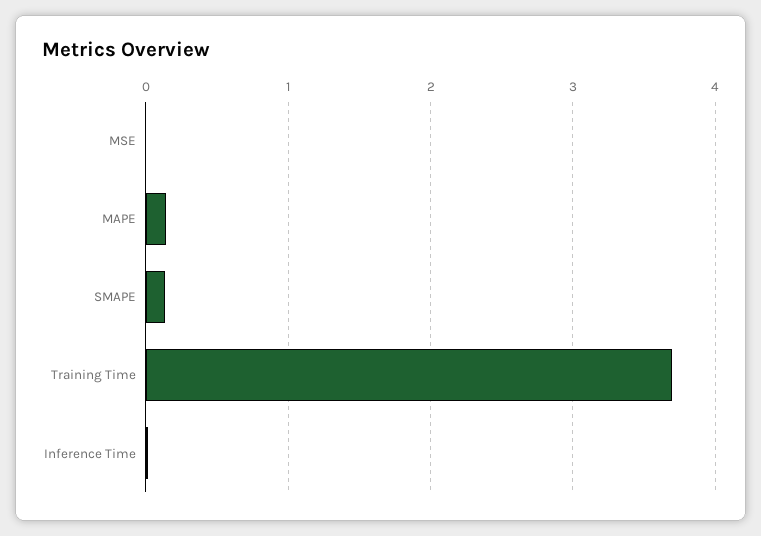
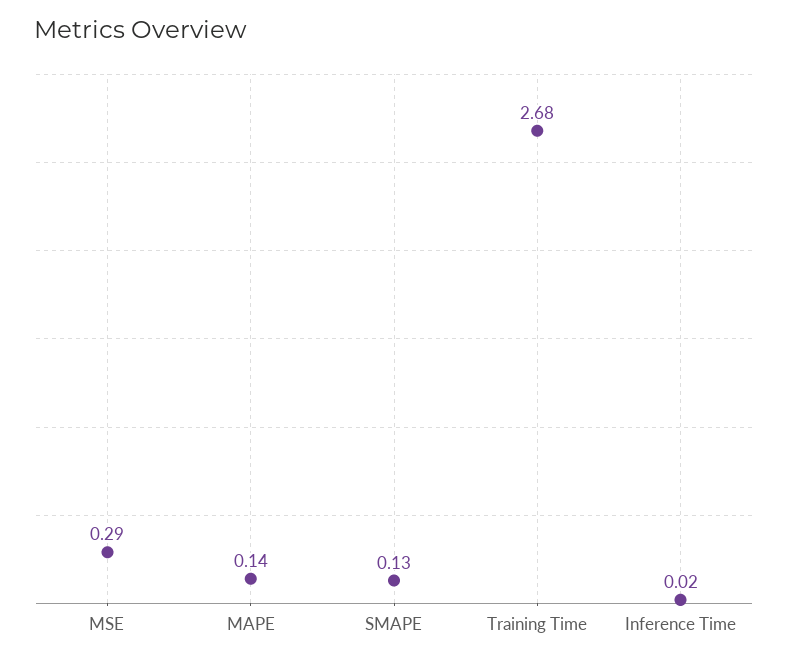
MSE: 0 -> 0.29
Training Time: 3.7 -> 2.68

